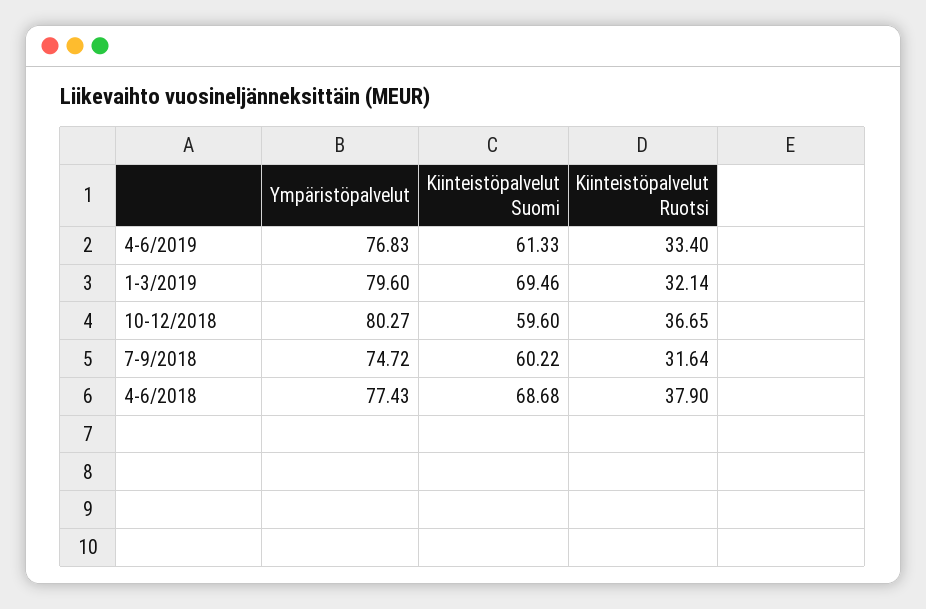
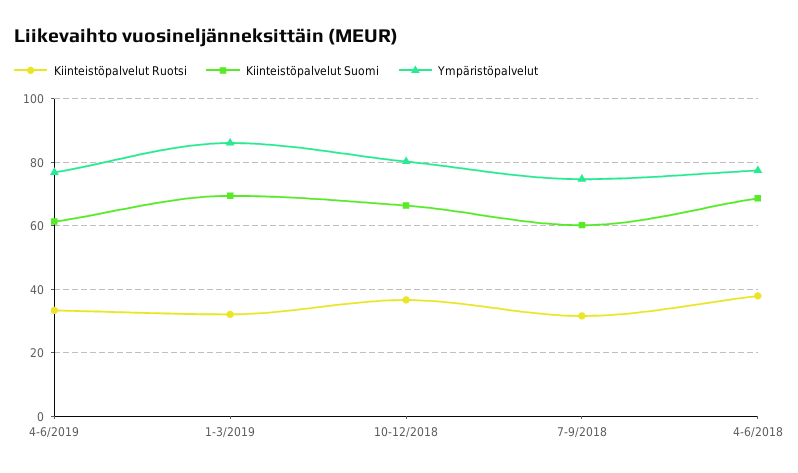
Ympäristöpalvelut, 1-3/2019: 79.6 -> 86
Kiinteistöpalvelut Suomi, 10-12/2018: 59.6 -> 66

